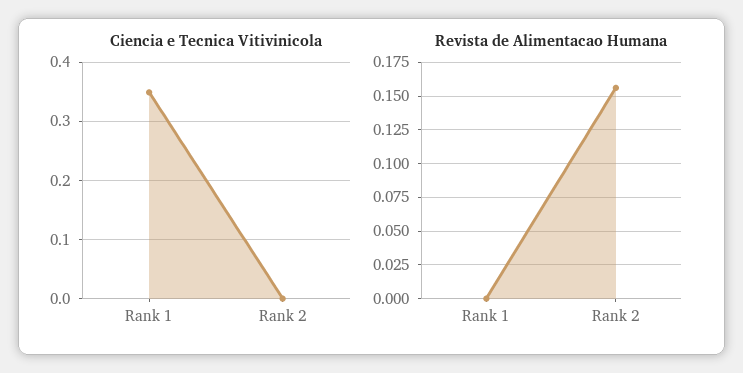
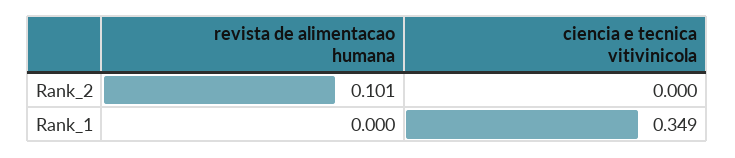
Revista de Alimentacao Humana, Rank 2: 0.155 -> 0.101

